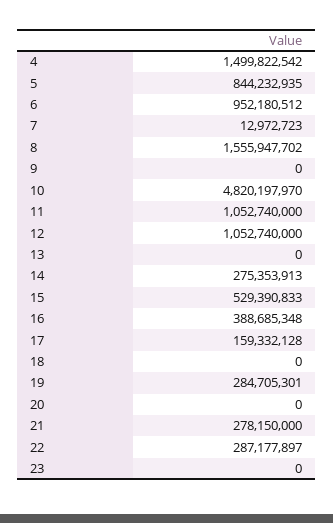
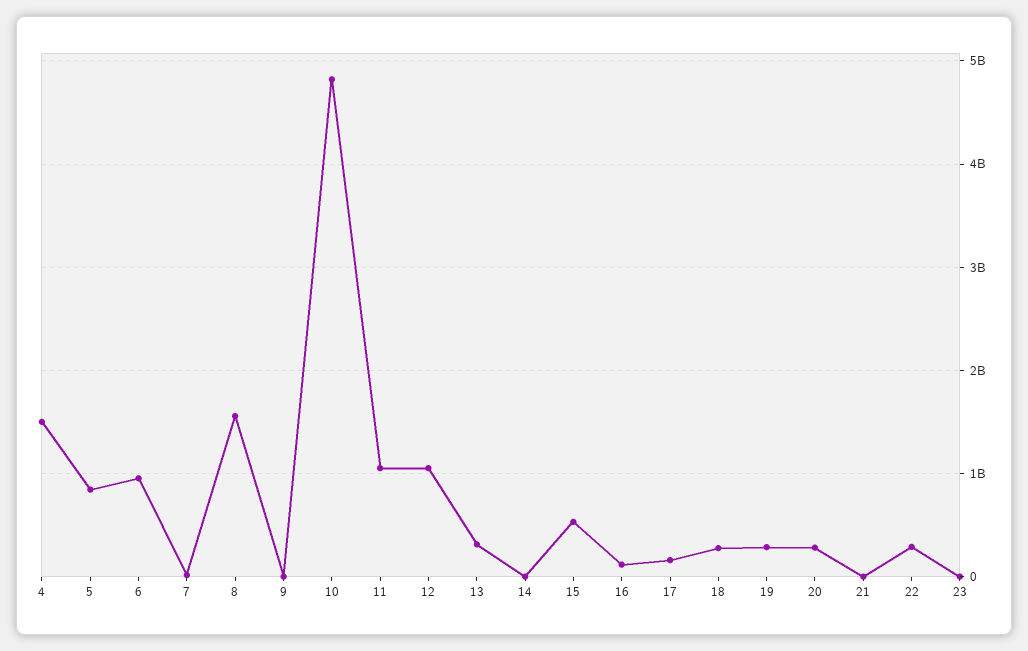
13: 0 -> 300000000
14: 275353913 -> 0
16: 388685348 -> 100000000
18: 0 -> 300000000
20: 0 -> 300000000
21: 278150000 -> 0

